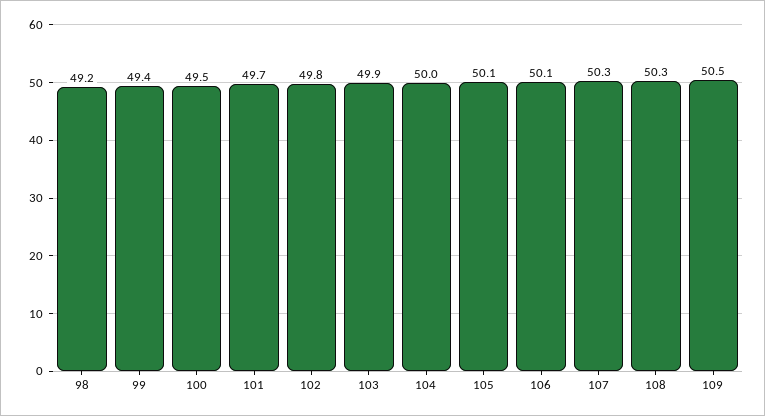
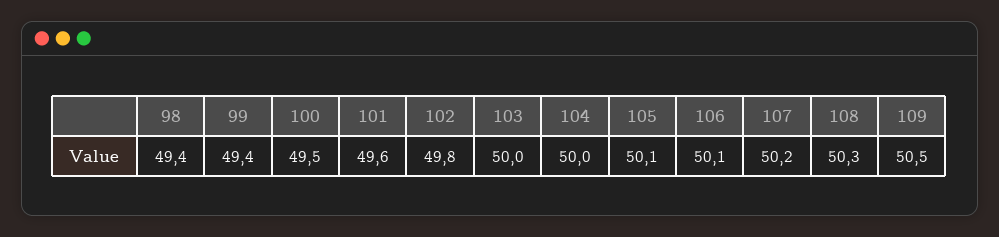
98: 49.2 -> 49.4
101: 49.7 -> 49.6
103: 49.9 -> 50
107: 50.3 -> 50.2

